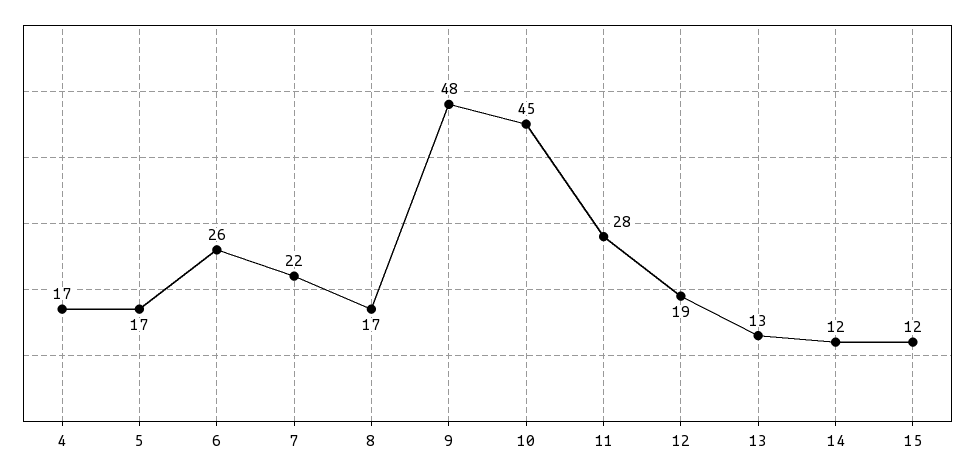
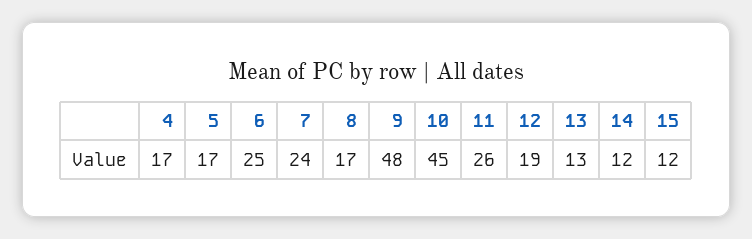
6: 26 -> 25
7: 22 -> 24
11: 28 -> 26

